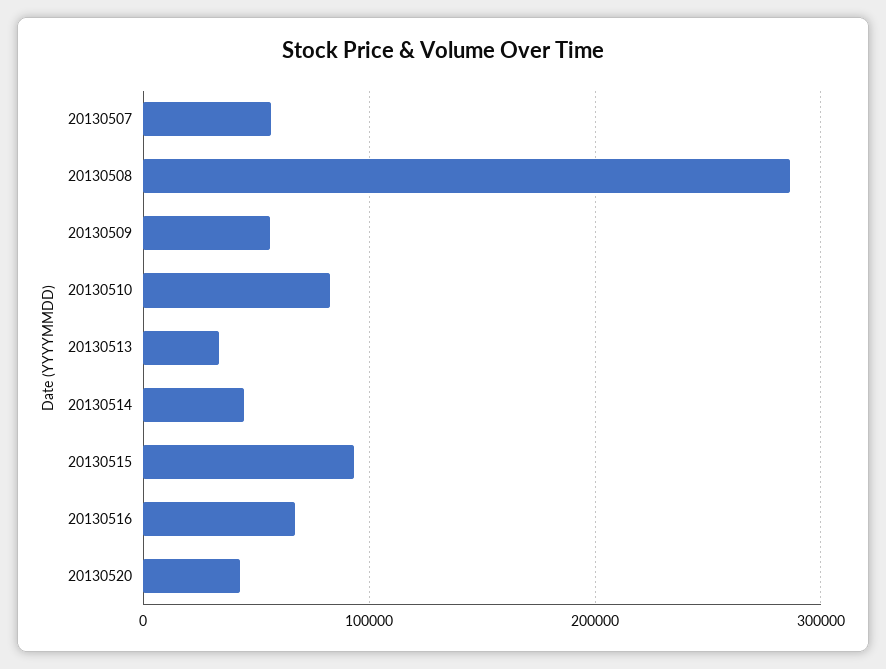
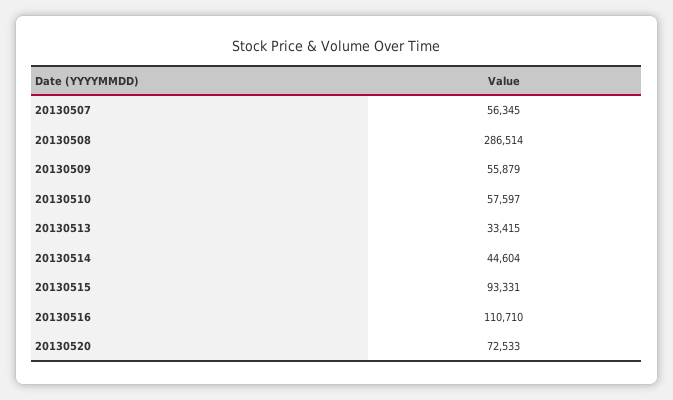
20130510: 80000 -> 57597
20130516: 70000 -> 110710
20130520: 40000 -> 72533

